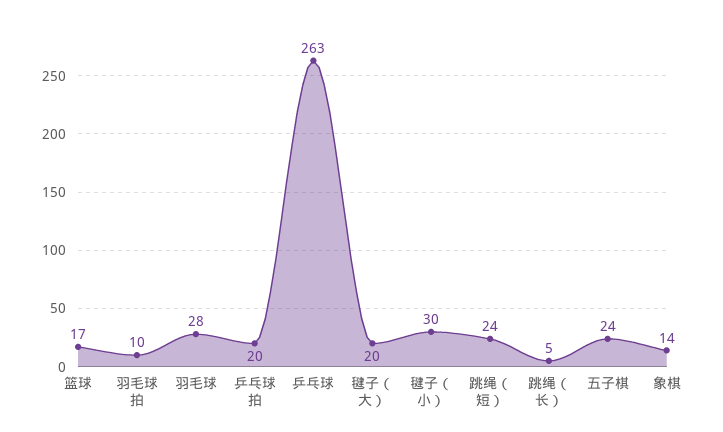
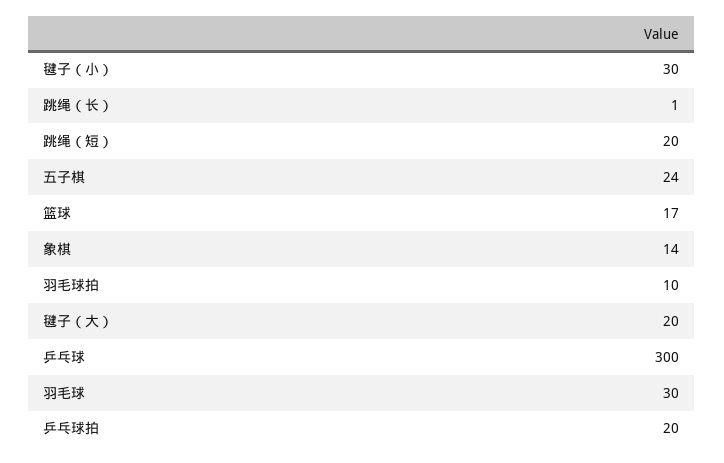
羽毛球: 28 -> 30
乒乓球: 263 -> 300
跳绳（短）: 24 -> 20
跳绳（长）: 5 -> 1

